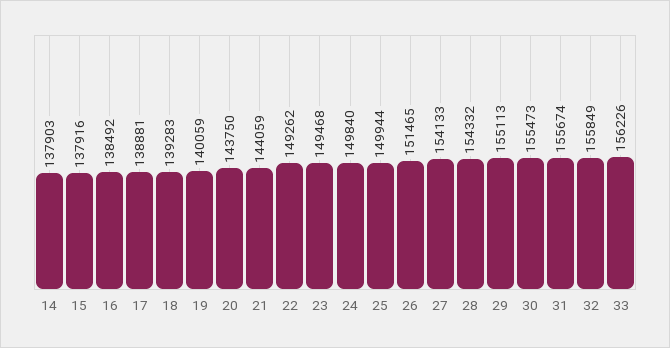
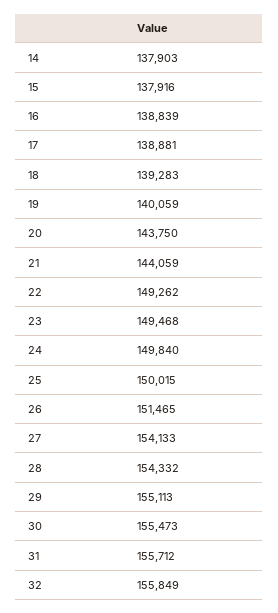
16: 138492 -> 138839
25: 149944 -> 150015
31: 155674 -> 155712
33: 156226 -> none

